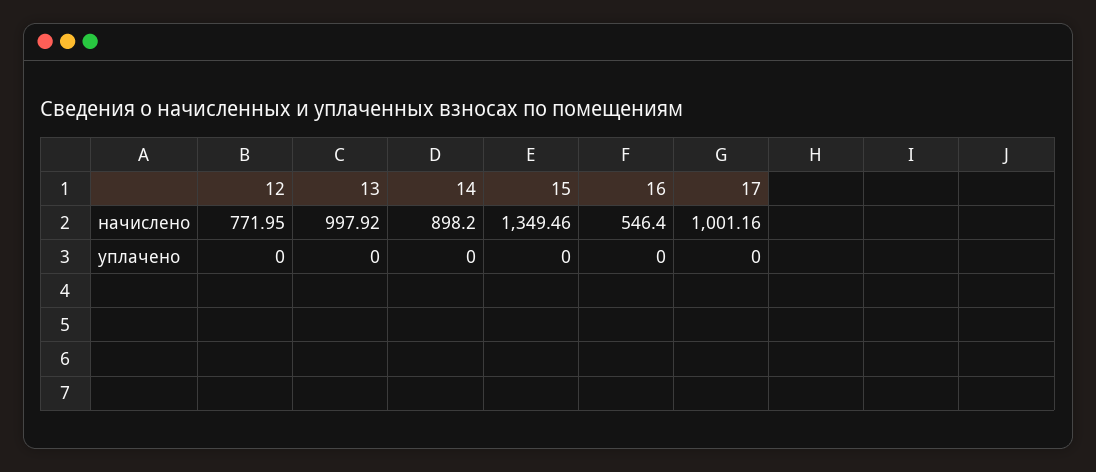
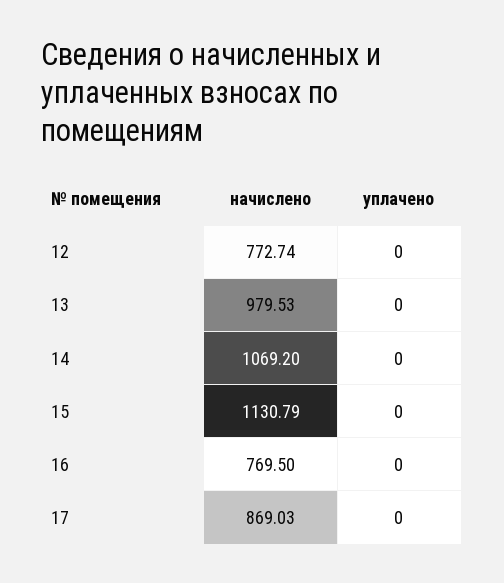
12, начислено: 771.95 -> 772.74
13, начислено: 997.92 -> 979.53
14, начислено: 898.2 -> 1069.2
15, начислено: 1349.46 -> 1130.79
16, начислено: 546.4 -> 769.5
17, начислено: 1001.16 -> 869.03

